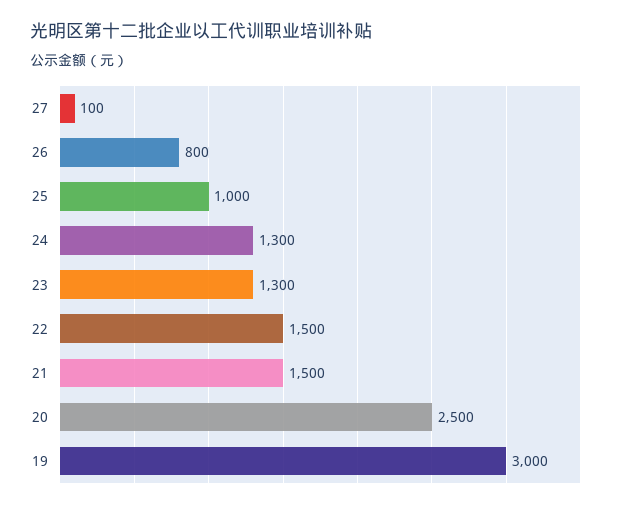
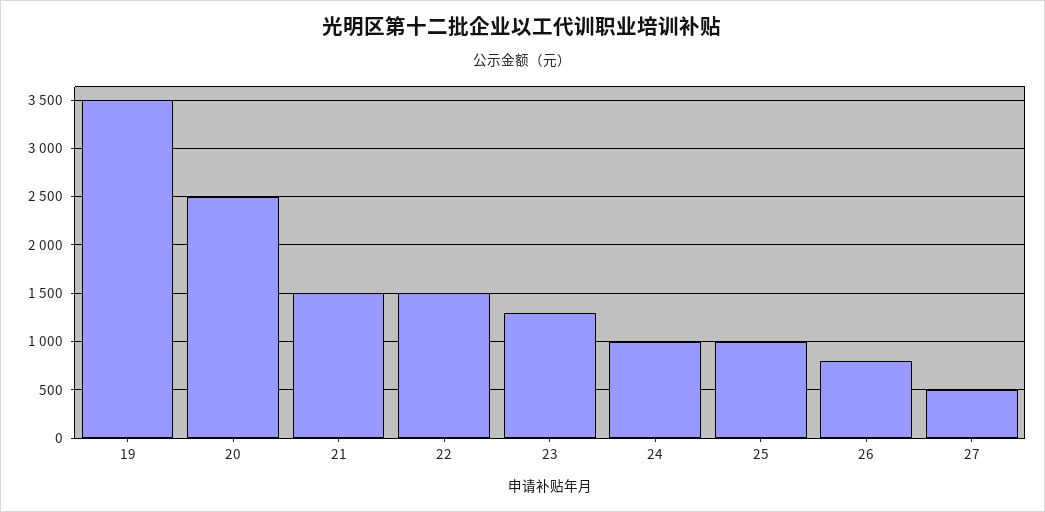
27: 100 -> 500
24: 1300 -> 1000
19: 3000 -> 3500

